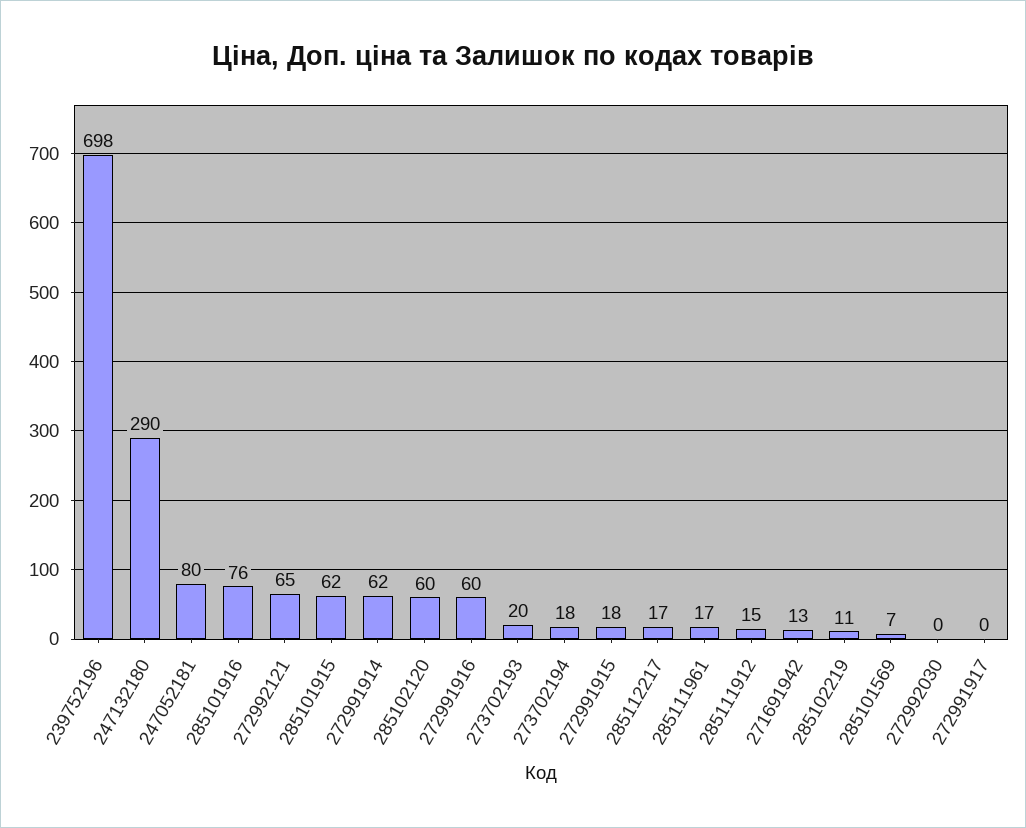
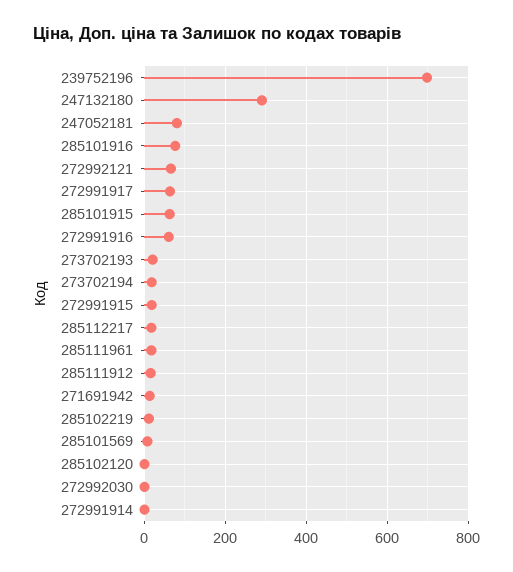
272991914: 62 -> 0
285102120: 60 -> 0
272991917: 0 -> 60

